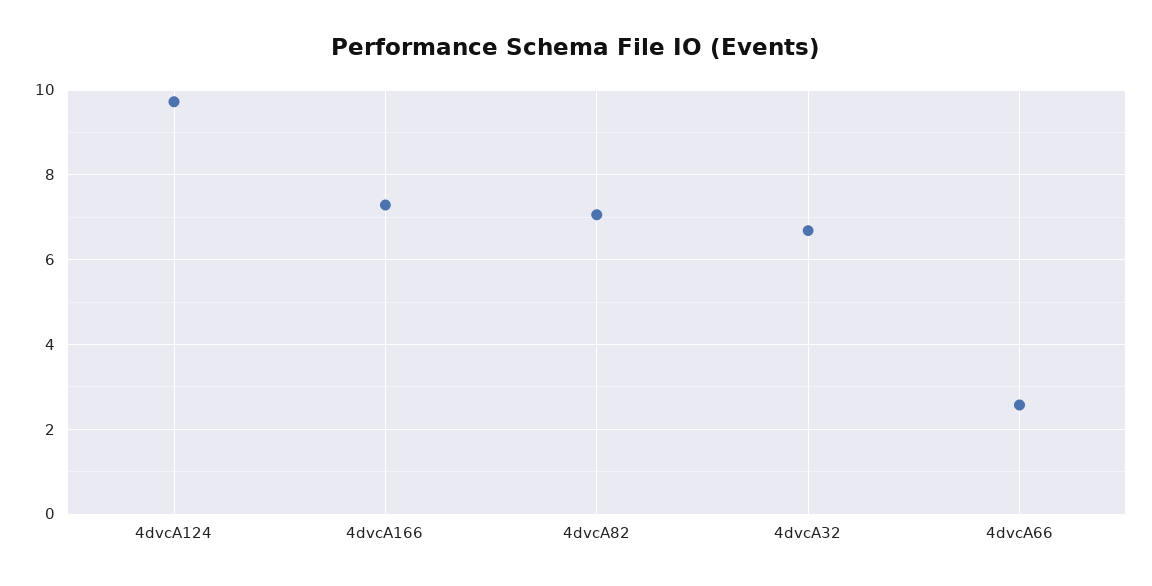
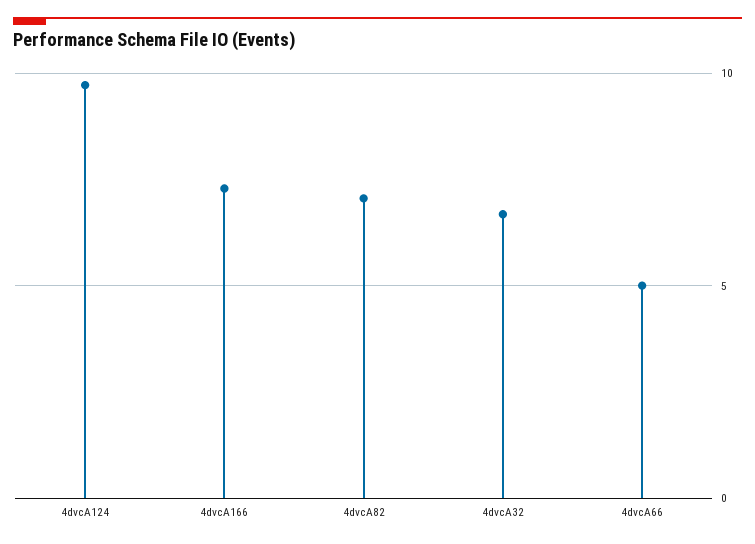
4dvcA66: 2.6 -> 5

